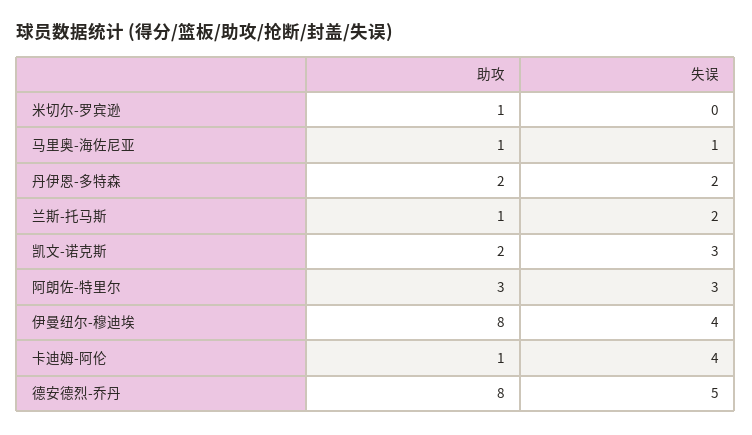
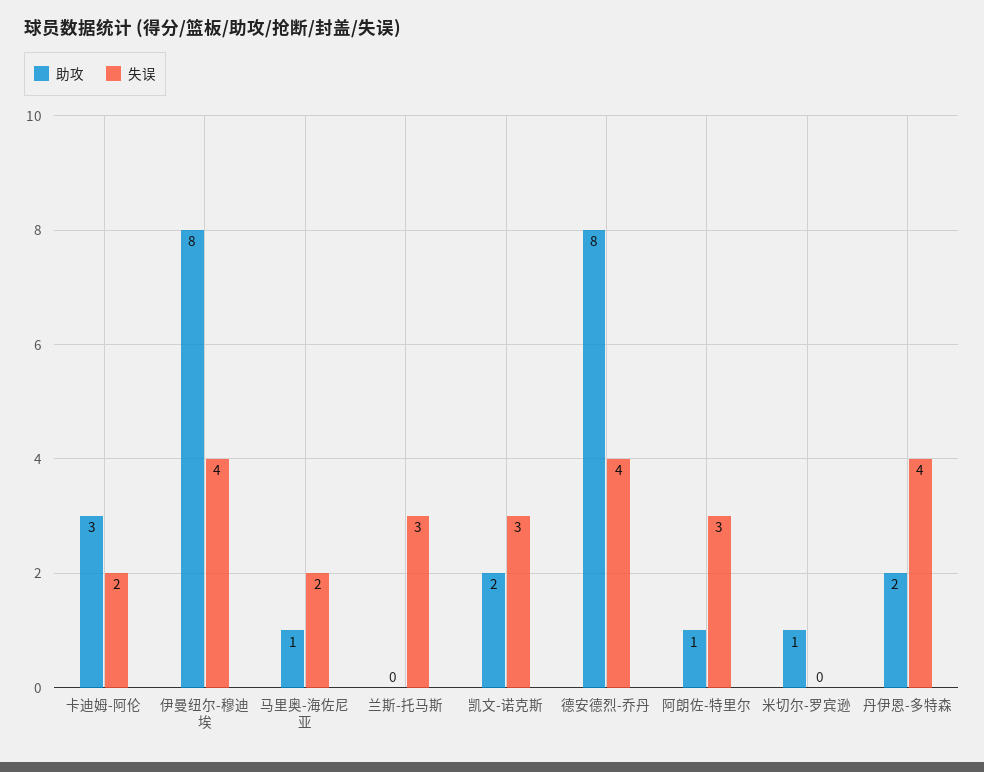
失误, 马里奥-海佐尼亚: 1 -> 2
失误, 丹伊恩-多特森: 2 -> 4
助攻, 兰斯-托马斯: 1 -> 0
失误, 兰斯-托马斯: 2 -> 3
助攻, 阿朗佐-特里尔: 3 -> 1
助攻, 卡迪姆-阿伦: 1 -> 3
失误, 卡迪姆-阿伦: 4 -> 2
失误, 德安德烈-乔丹: 5 -> 4

